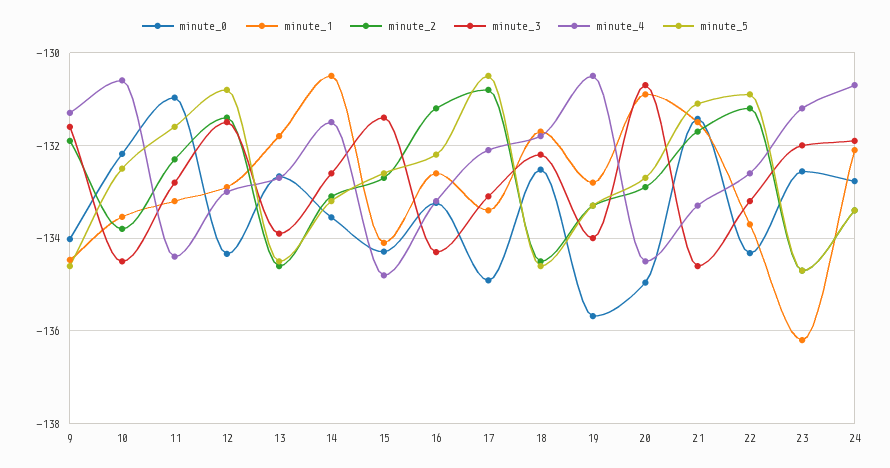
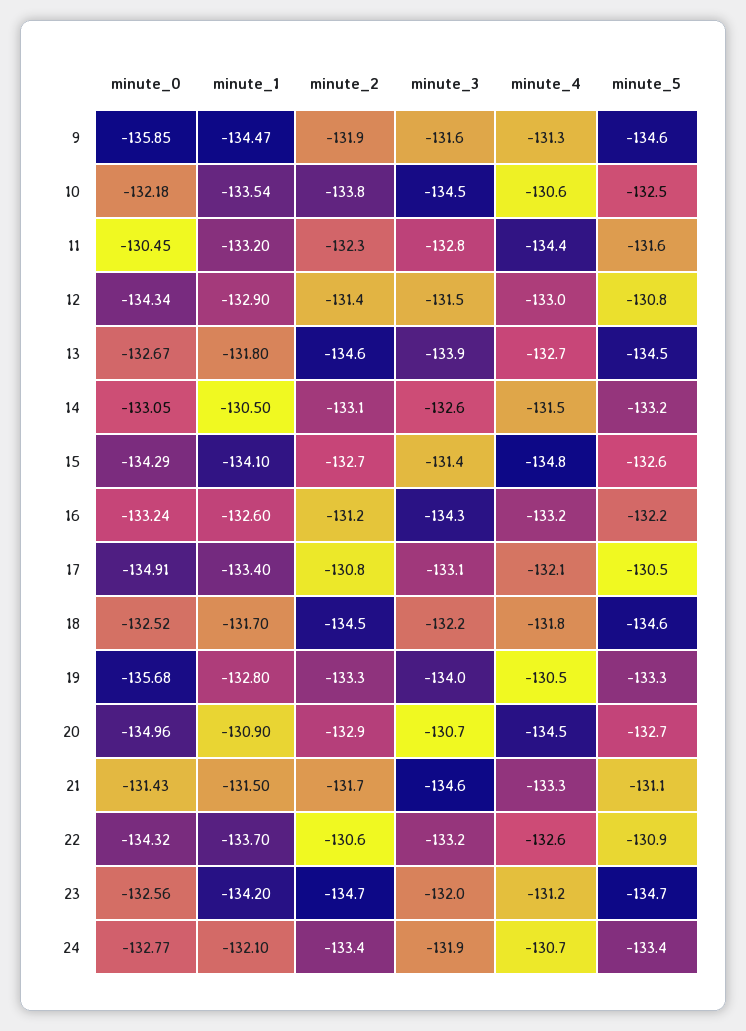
minute_0, 9: -134 -> -135.85
minute_0, 11: -131 -> -130.45
minute_0, 14: -133.6 -> -133.05
minute_2, 22: -131.2 -> -130.6
minute_1, 23: -136.2 -> -134.2

